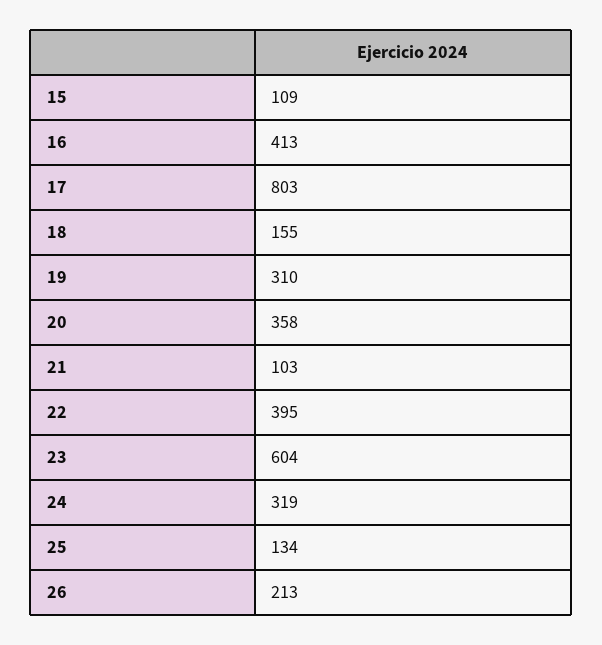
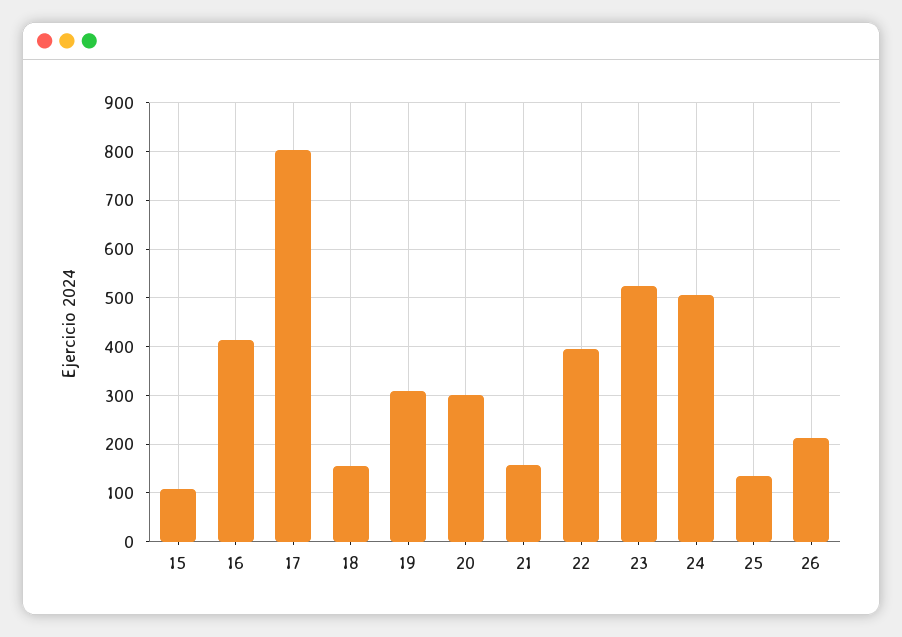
20: 358 -> 300
21: 103 -> 160
23: 604 -> 520
24: 319 -> 500

